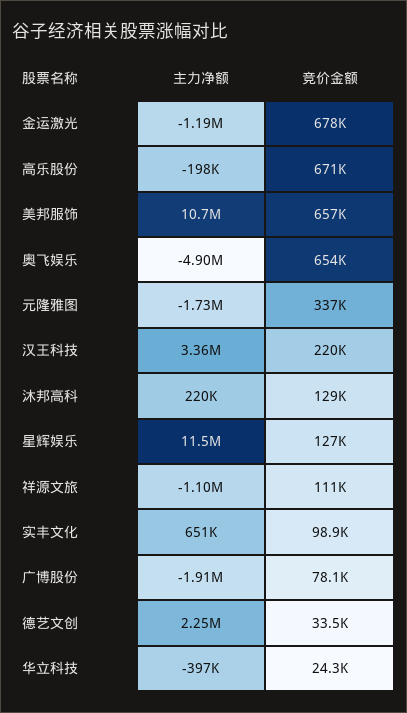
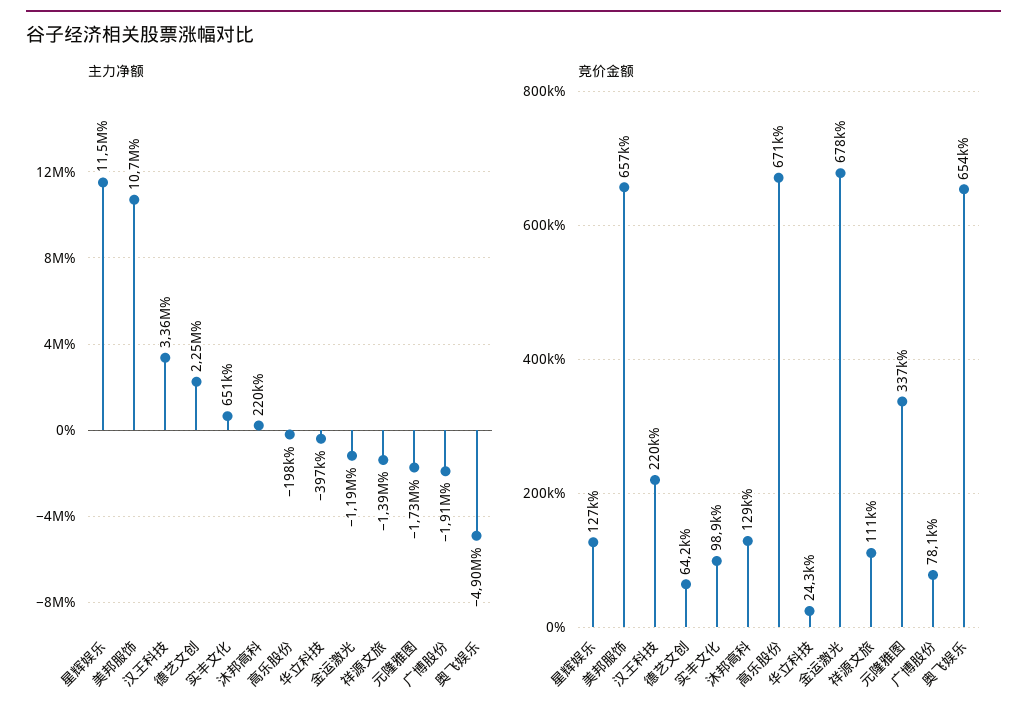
主力净额, 祥源文旅: -1100000 -> -1390000
竞价金额, 德艺文创: 33500 -> 64200

